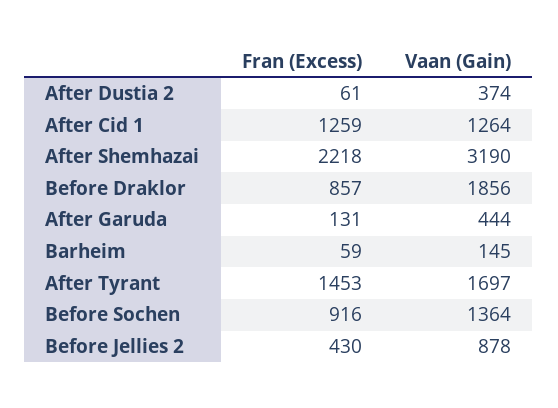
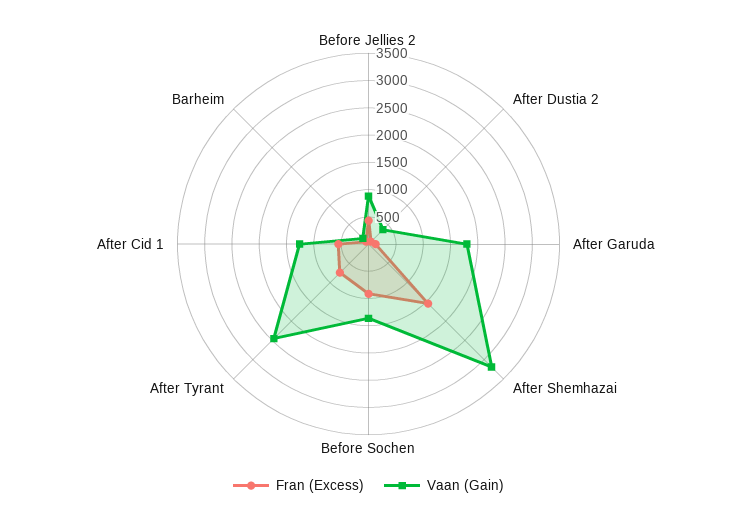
Fran (Excess), After Cid 1: 1259 -> 500
Fran (Excess), After Shemhazai: 2218 -> 1500
Fran (Excess), Before Draklor: 857 -> none
Vaan (Gain), Before Draklor: 1856 -> none
Vaan (Gain), After Garuda: 444 -> 1750
Fran (Excess), After Tyrant: 1453 -> 750
Vaan (Gain), After Tyrant: 1697 -> 2500

